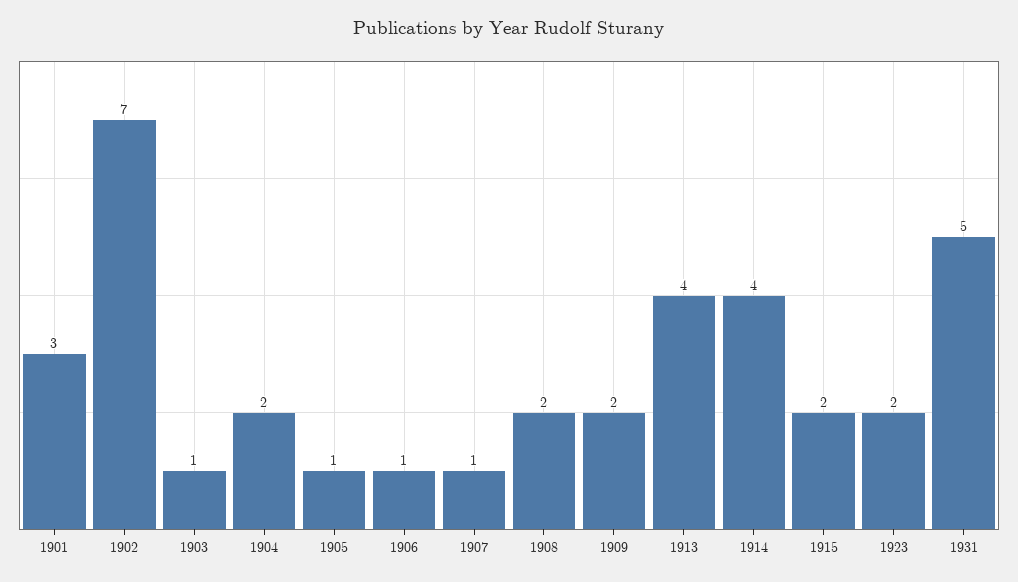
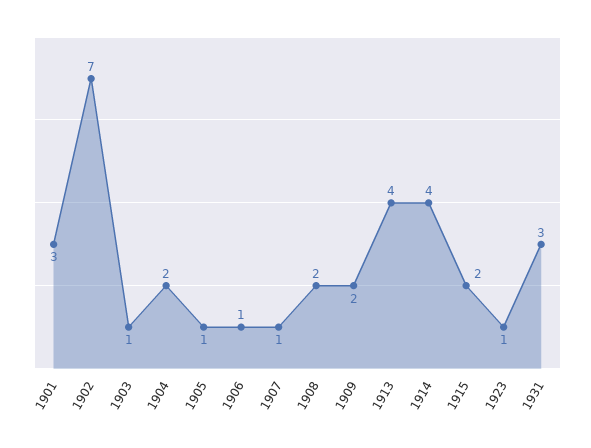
1923: 2 -> 1
1931: 5 -> 3

